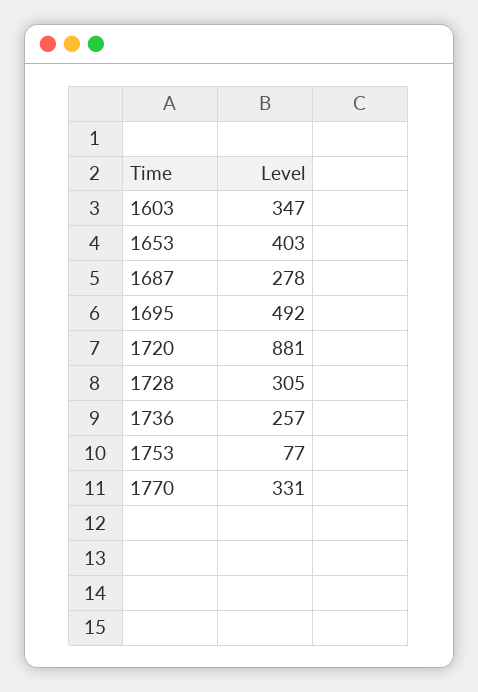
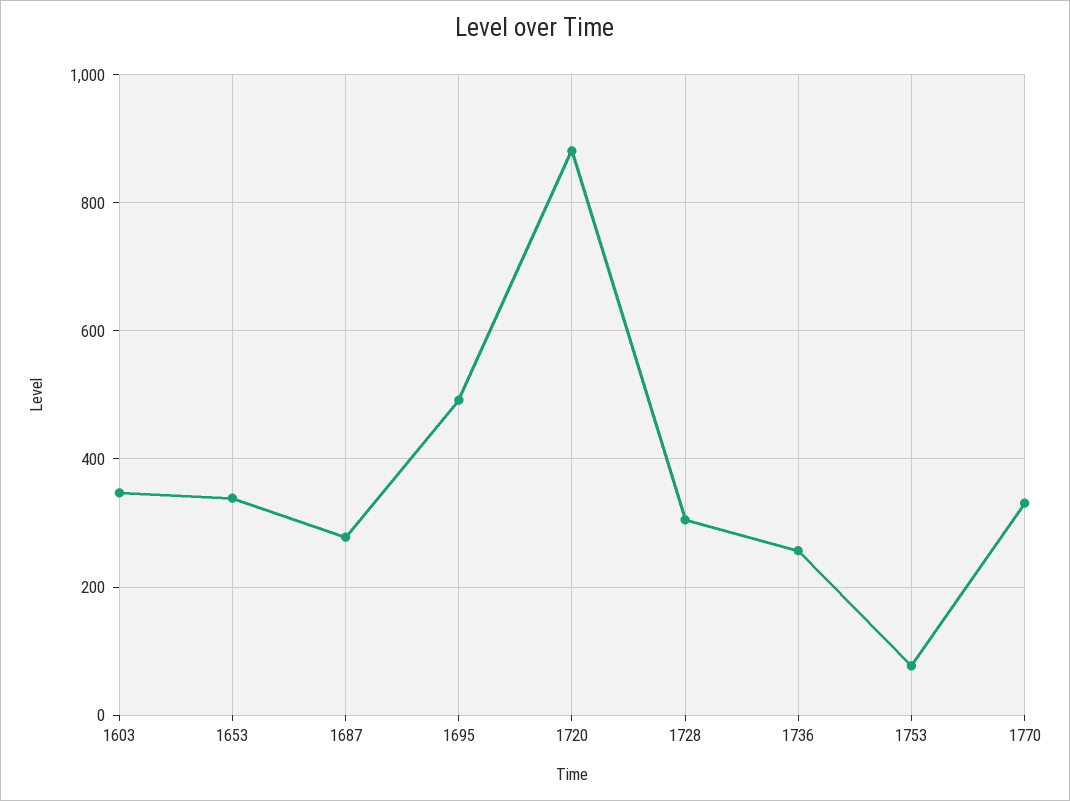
1653: 403 -> 340

